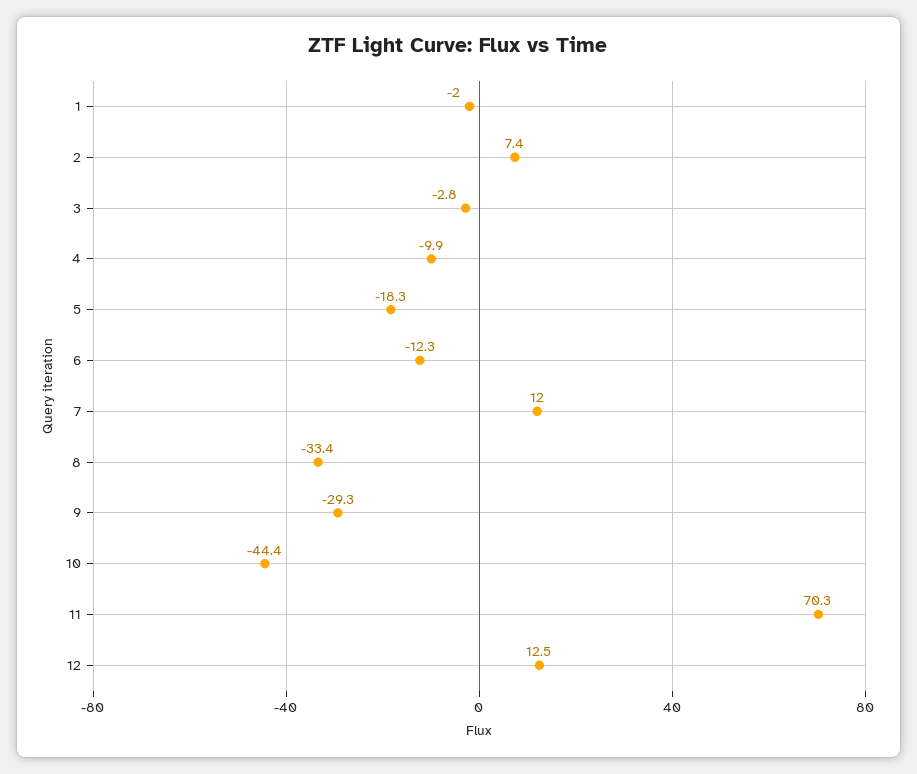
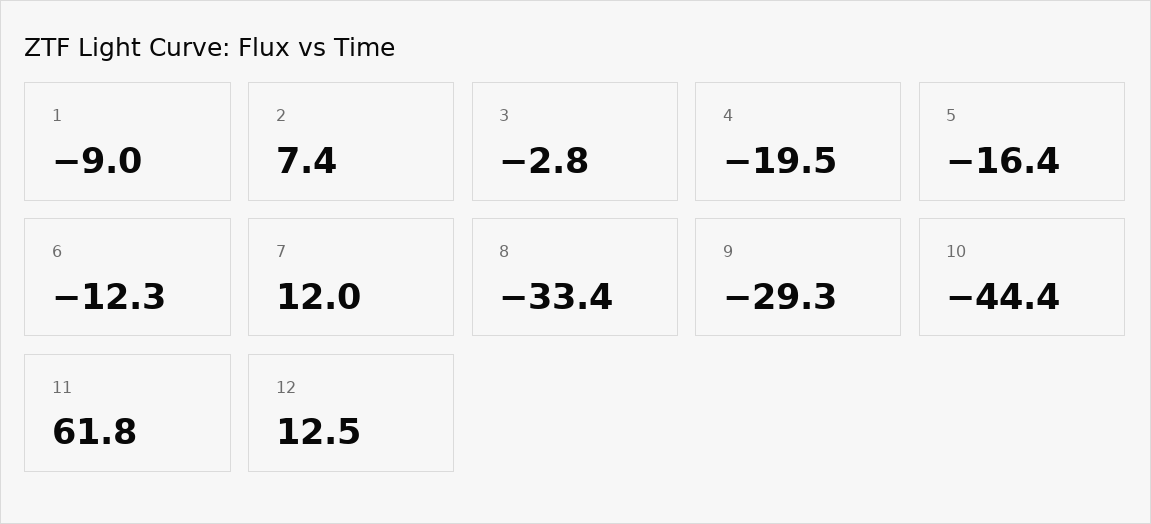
1: -2 -> -9
4: -9.9 -> -19.5
5: -18.3 -> -16.4
11: 70.3 -> 61.8

